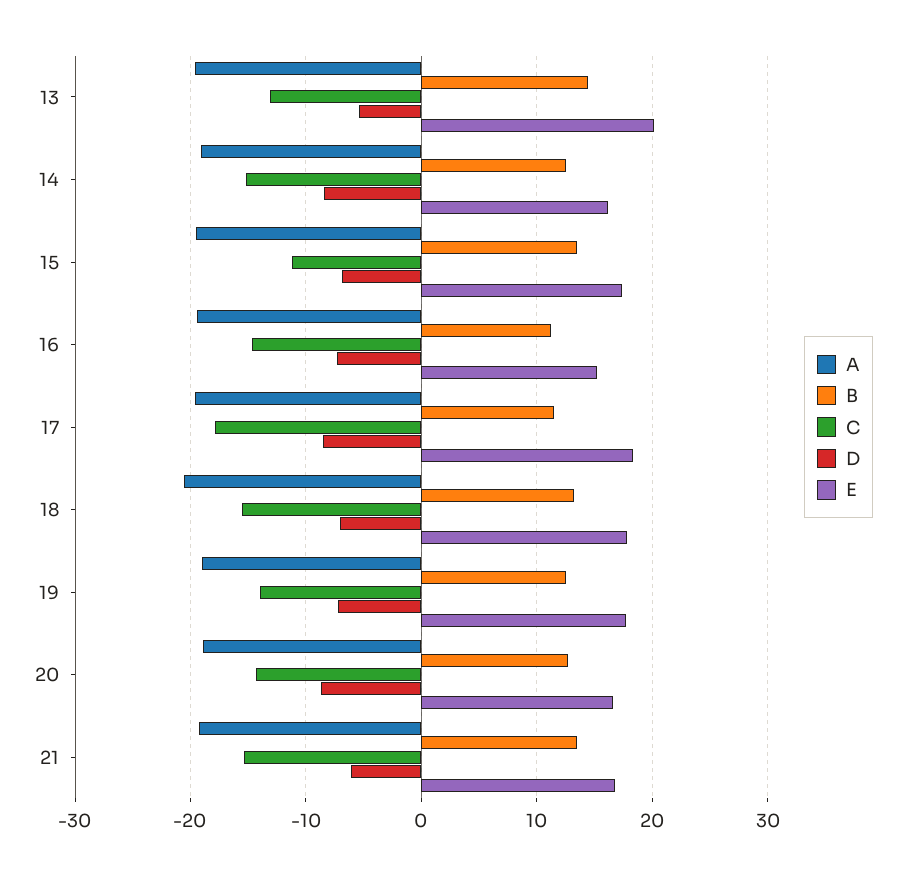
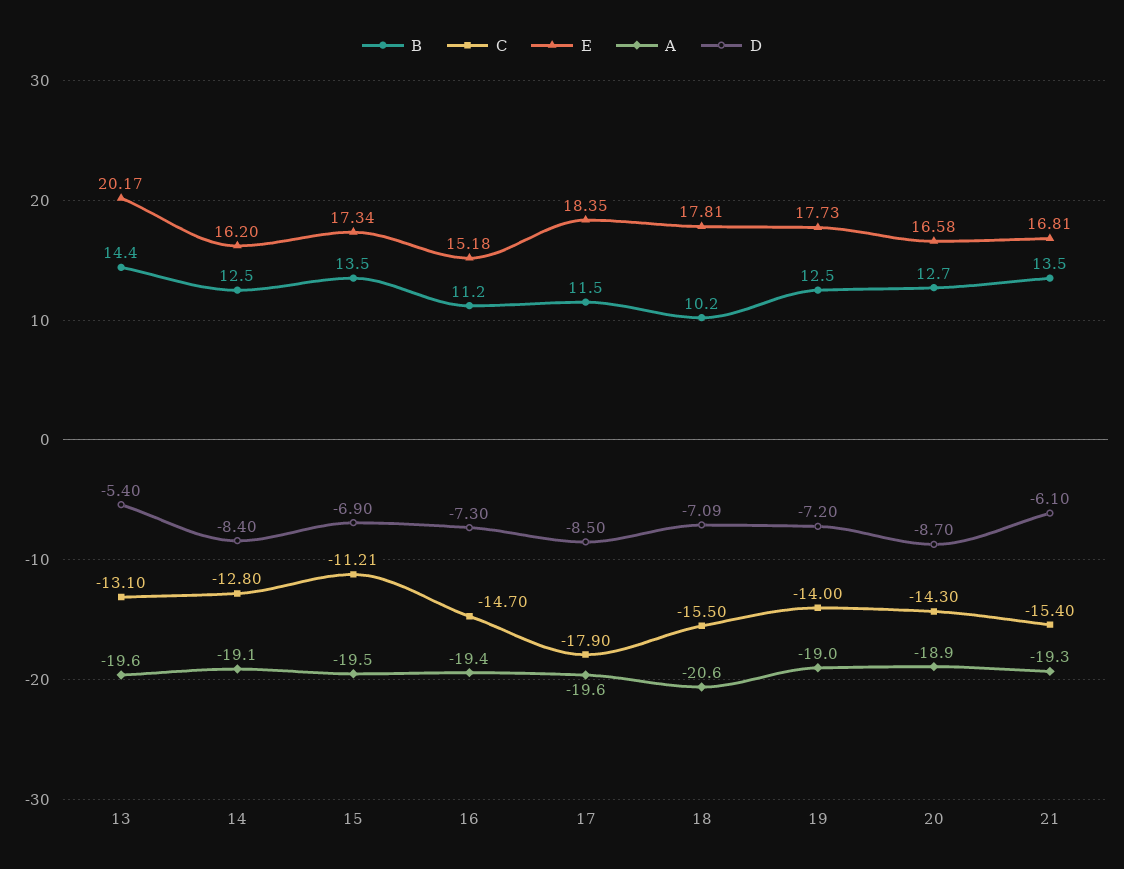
C, 14: -15 -> -12.8
B, 18: 13 -> 10.2

